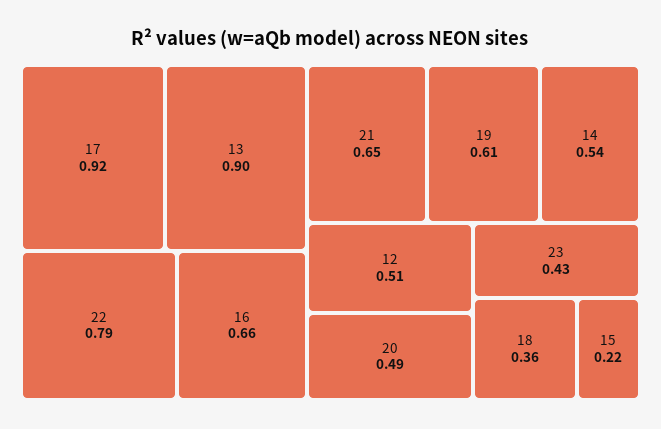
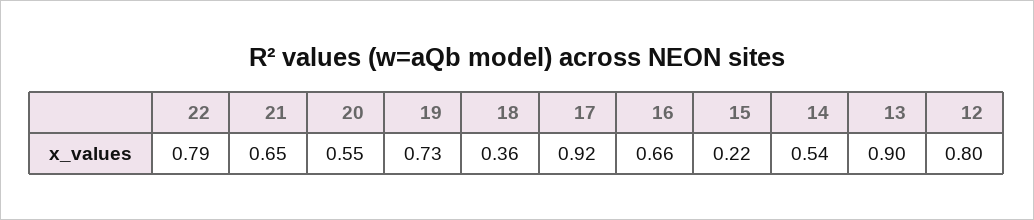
19: 0.61 -> 0.73
12: 0.51 -> 0.8
20: 0.49 -> 0.55
23: 0.43 -> none

